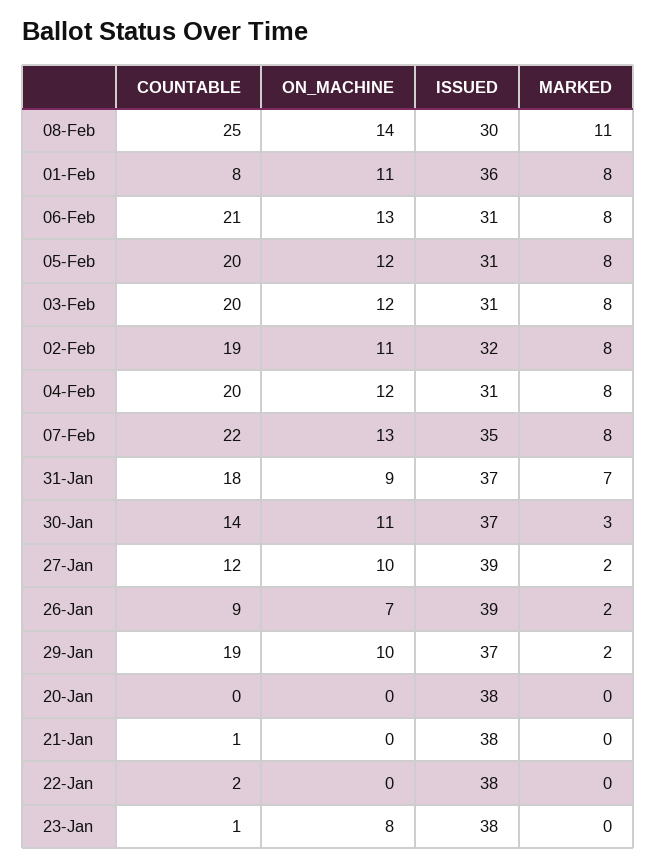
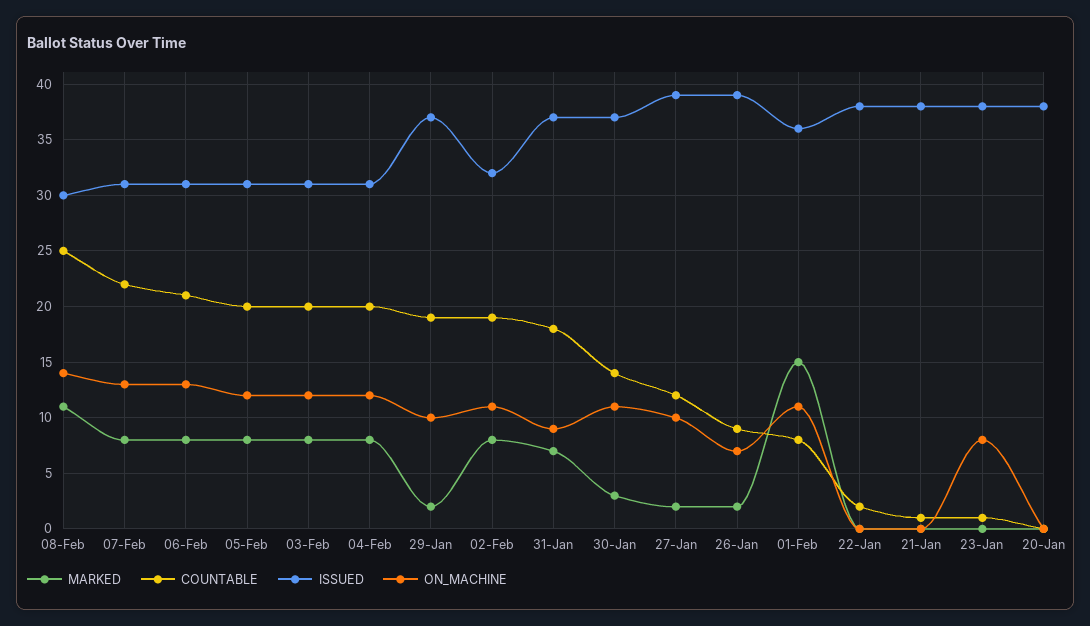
MARKED, 01-Feb: 8 -> 15
ISSUED, 07-Feb: 35 -> 31

